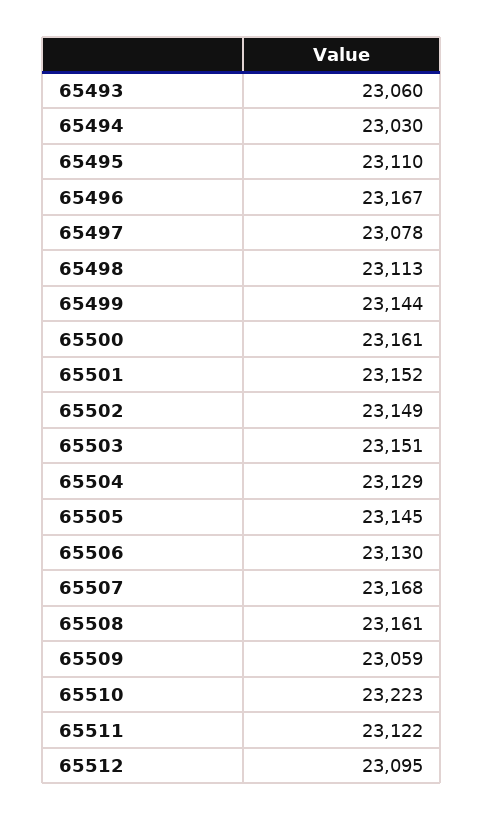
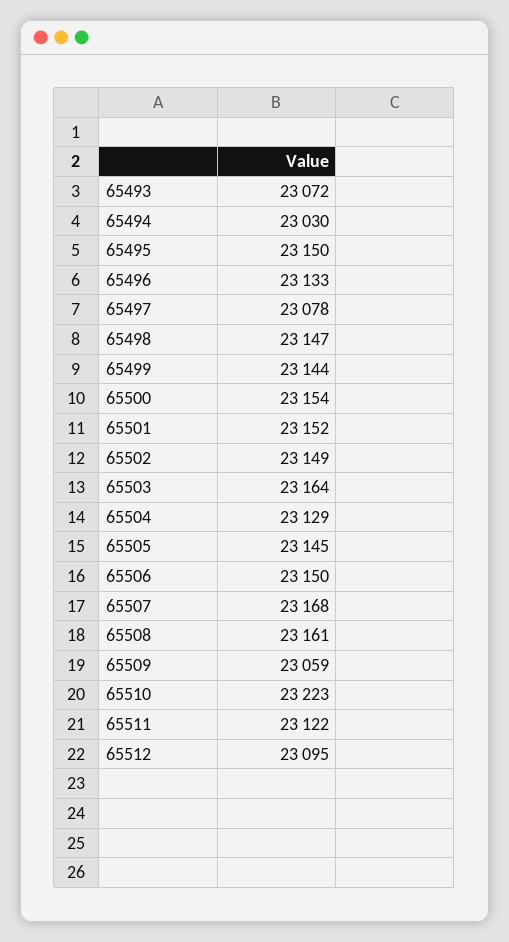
65493: 23060 -> 23072
65495: 23110 -> 23150
65496: 23167 -> 23133
65498: 23113 -> 23147
65500: 23161 -> 23154
65503: 23151 -> 23164
65506: 23130 -> 23150

